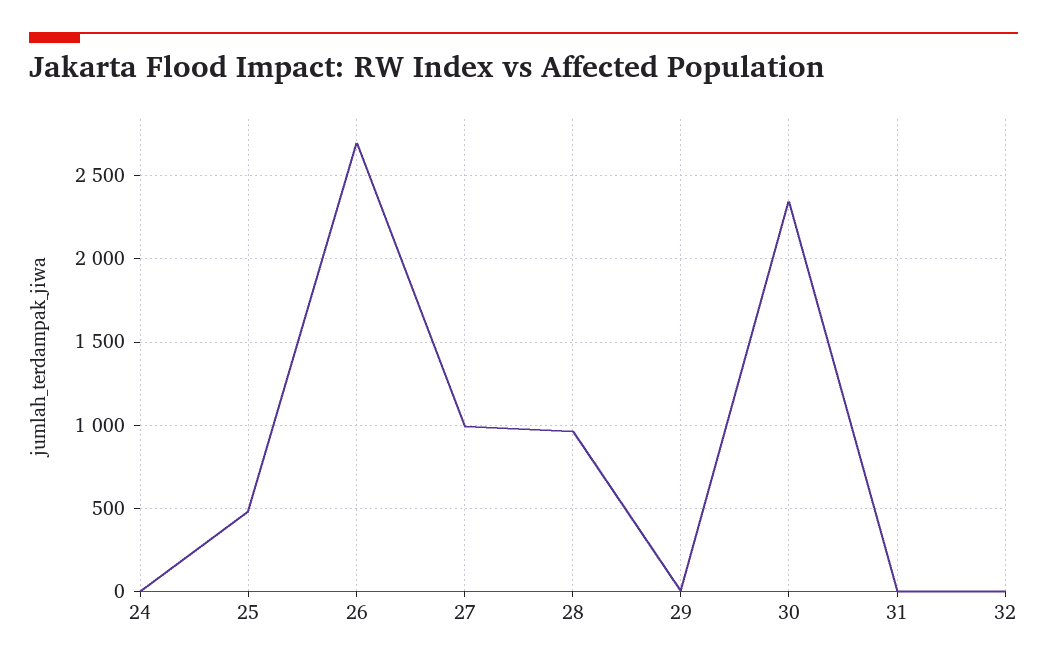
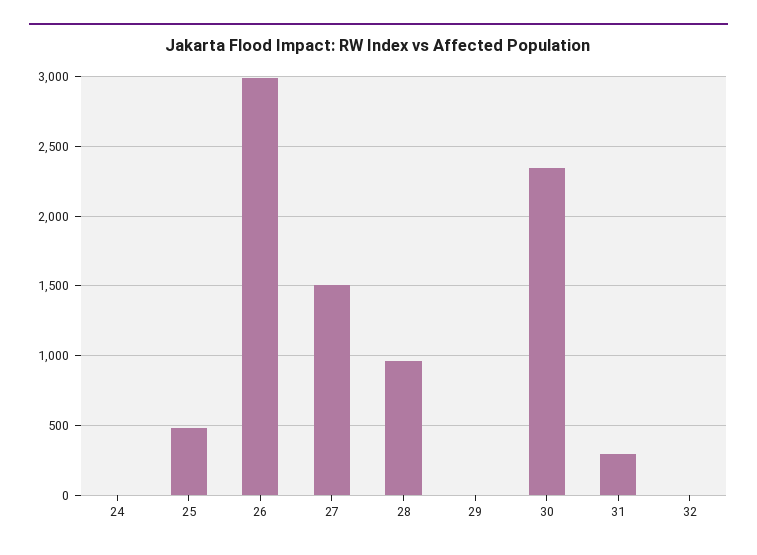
26: 2700 -> 3000
27: 1000 -> 1500
31: 0 -> 300

